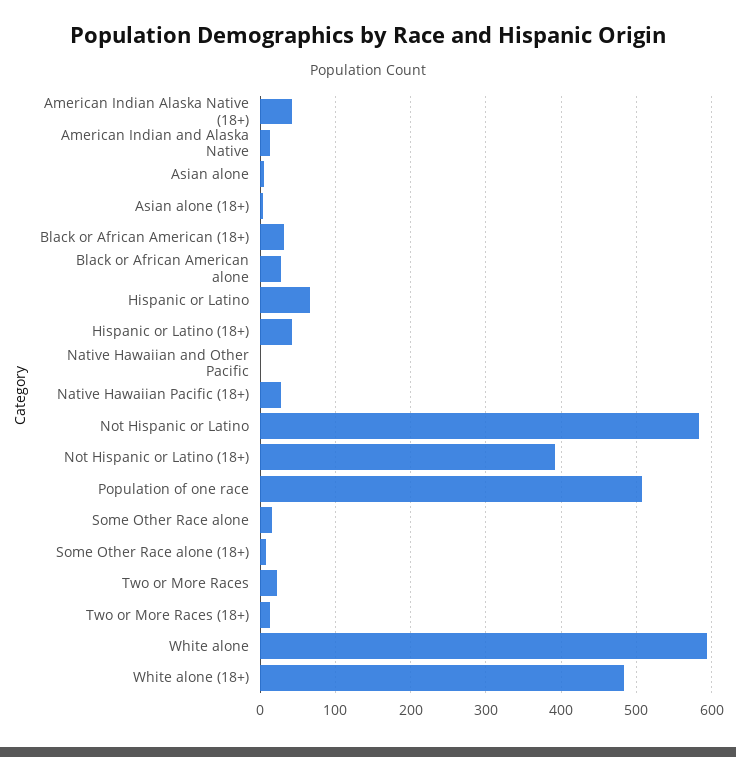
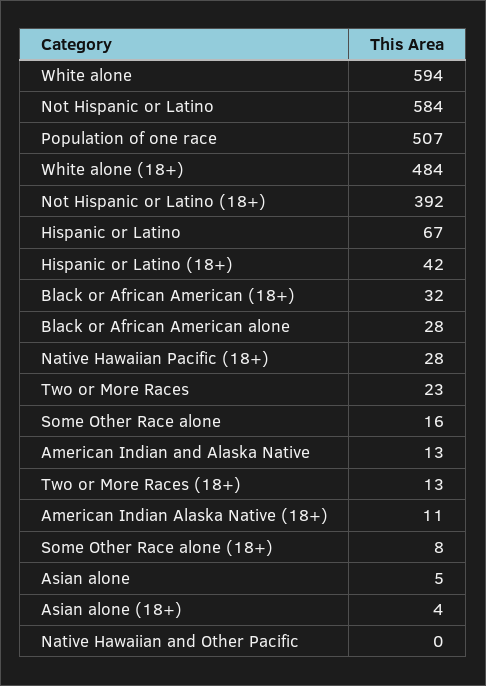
American Indian Alaska Native (18+): 40 -> 11

